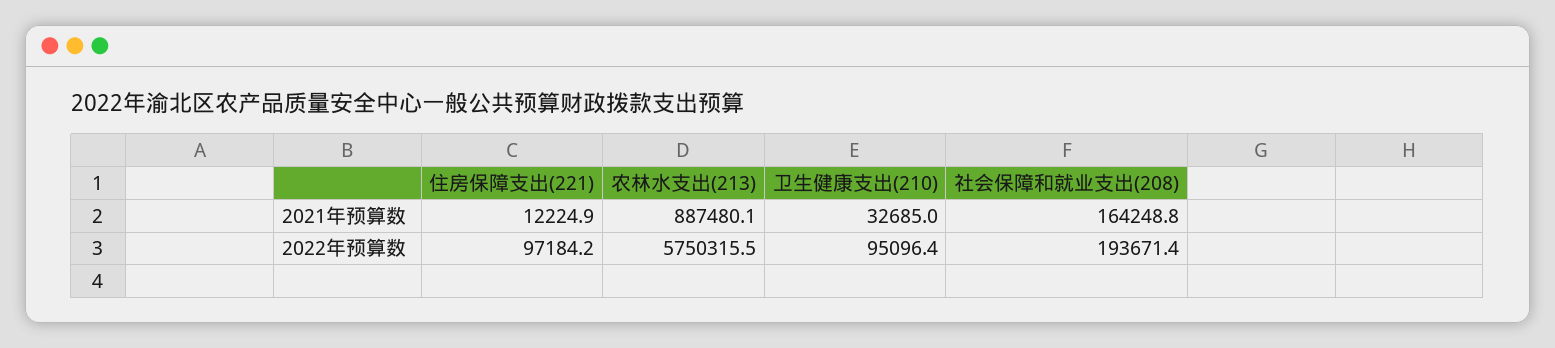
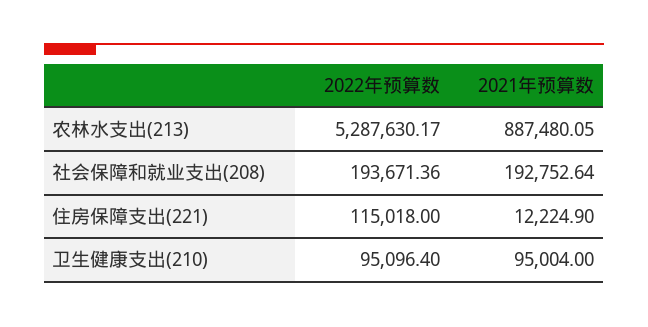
卫生健康支出(210), 2021年预算数: 32685 -> 95004
社会保障和就业支出(208), 2021年预算数: 164248.8 -> 192752.64
住房保障支出(221), 2022年预算数: 97184.2 -> 115018
农林水支出(213), 2022年预算数: 5750315.5 -> 5287630.17

